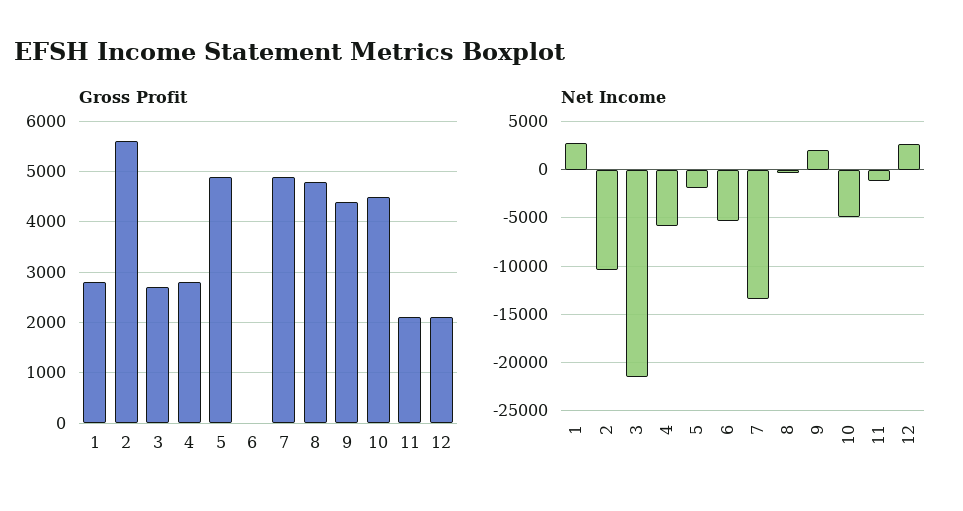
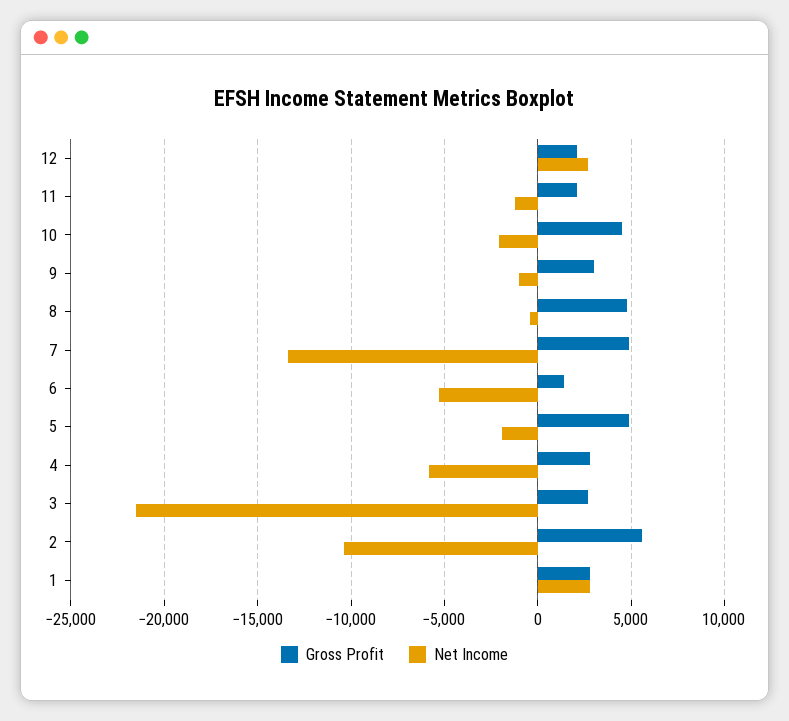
Gross Profit, 6: 0 -> 1500
Gross Profit, 9: 4400 -> 3000
Net Income, 9: 2000 -> -1000
Net Income, 10: -5000 -> -2000

